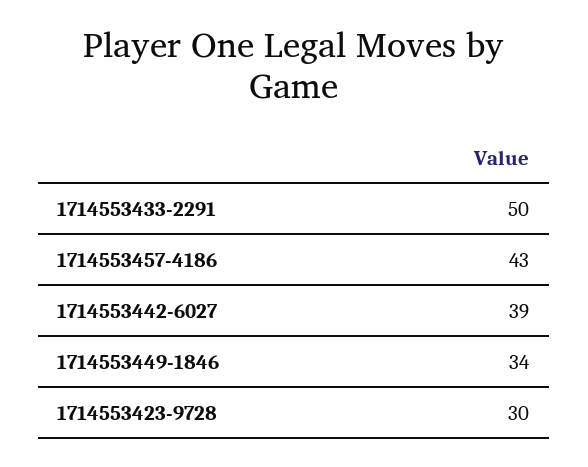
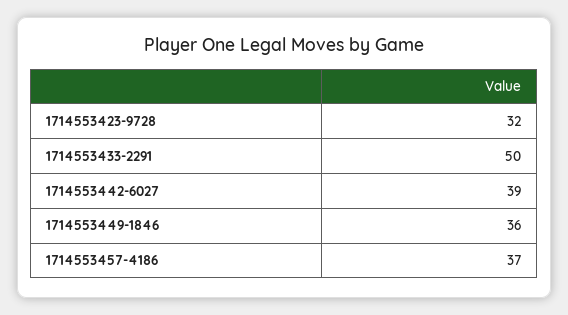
1714553457-4186: 43 -> 37
1714553449-1846: 34 -> 36
1714553423-9728: 30 -> 32

